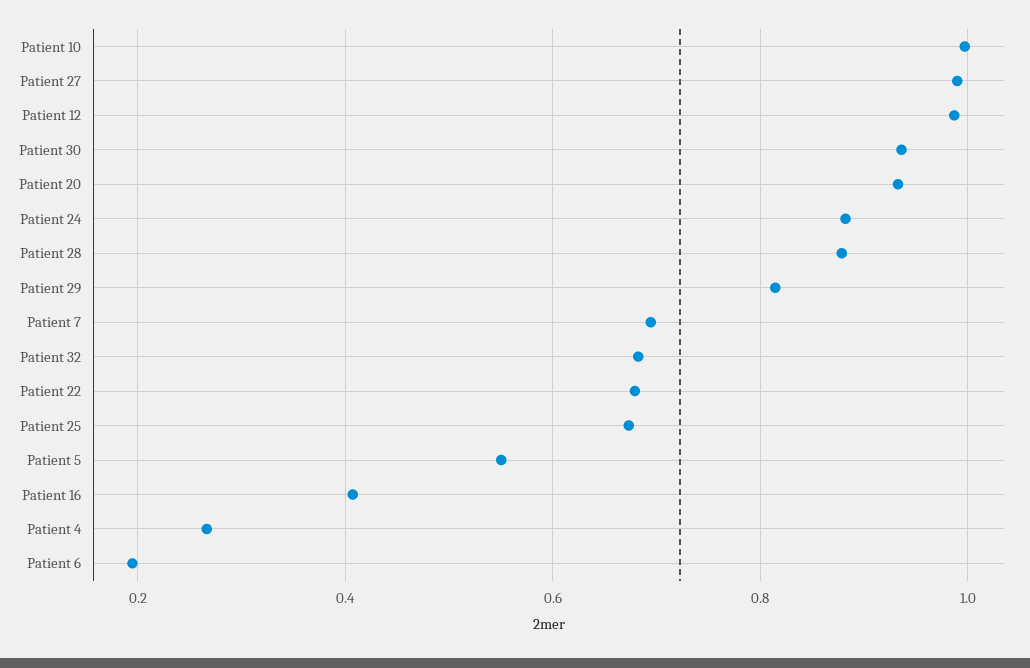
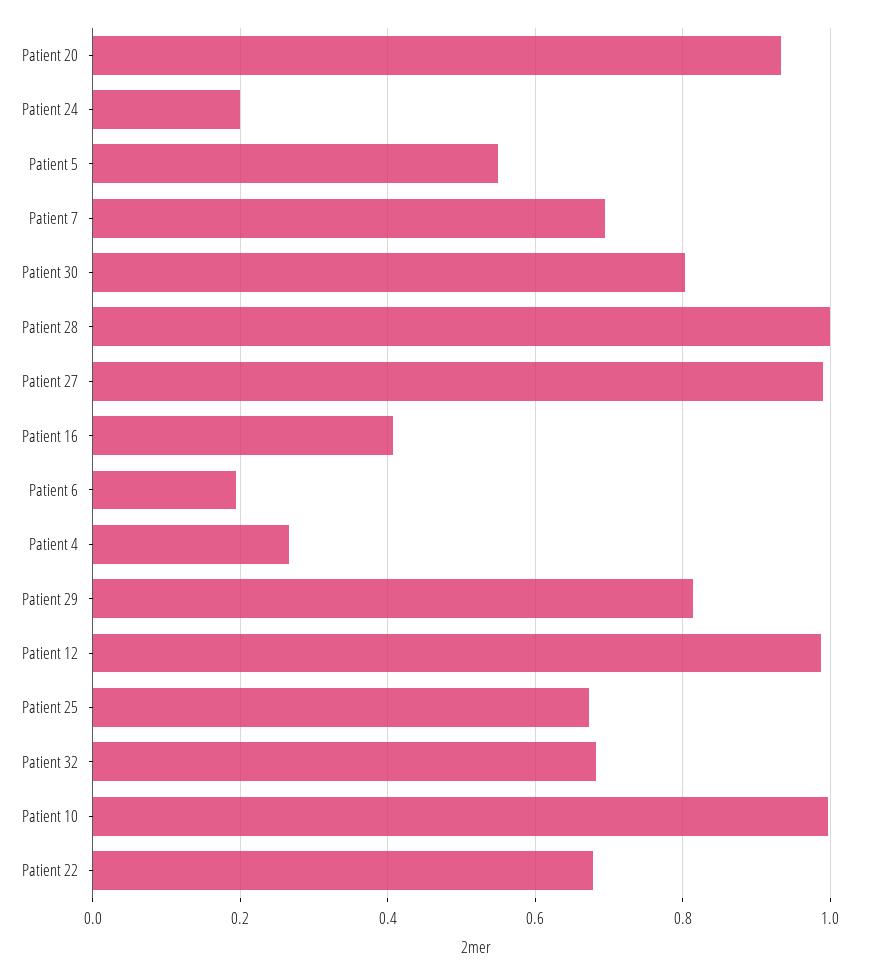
Patient 30: 0.94 -> 0.8
Patient 24: 0.88 -> 0.2
Patient 28: 0.88 -> 1

